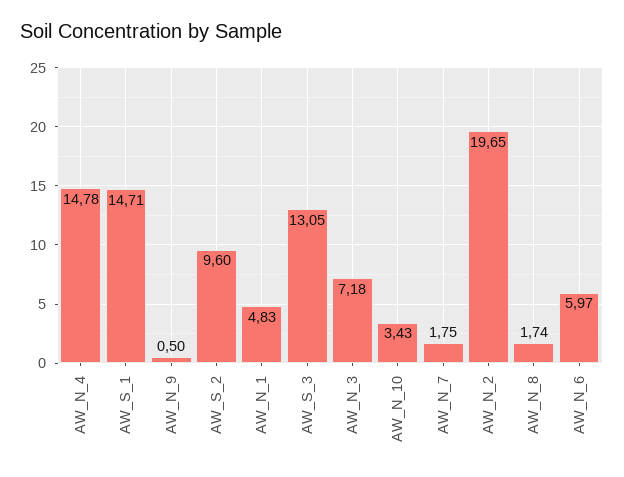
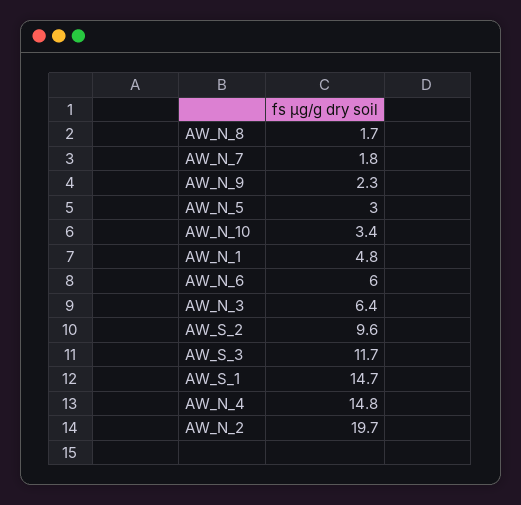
AW_N_9: 0.5 -> 2.3
AW_S_3: 13.05 -> 11.7
AW_N_3: 7.18 -> 6.4
AW_N_5: none -> 3

